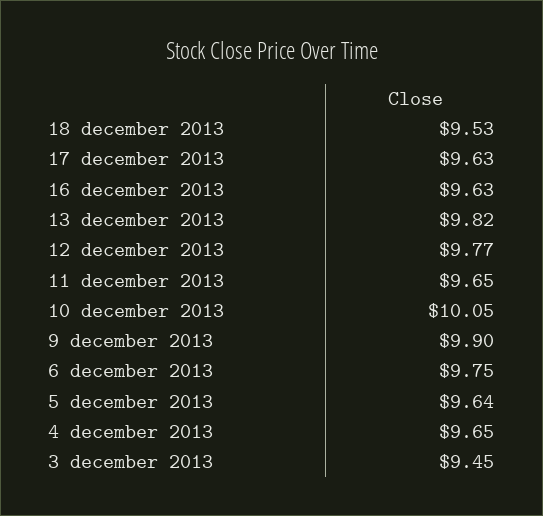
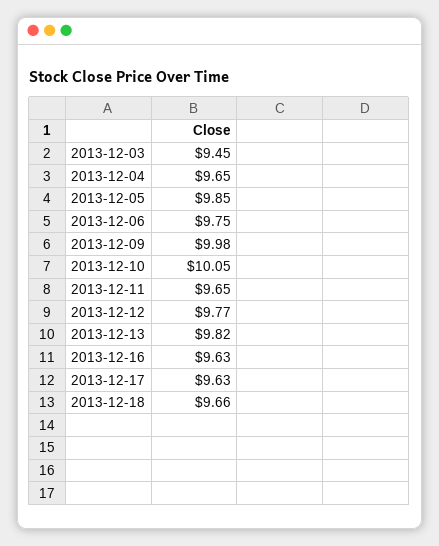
18 december 2013: 9.53 -> 9.66
9 december 2013: 9.9 -> 9.98
5 december 2013: 9.64 -> 9.85

